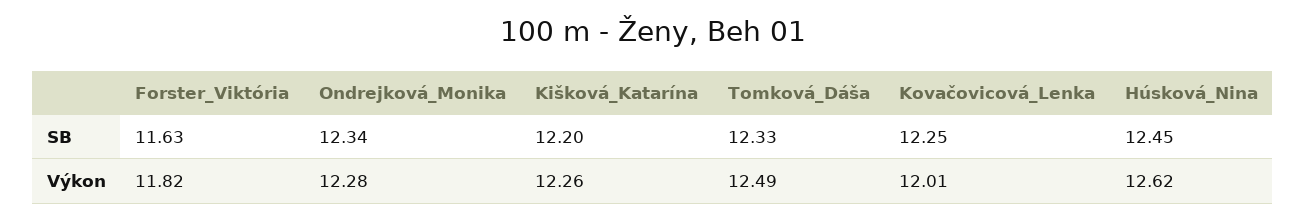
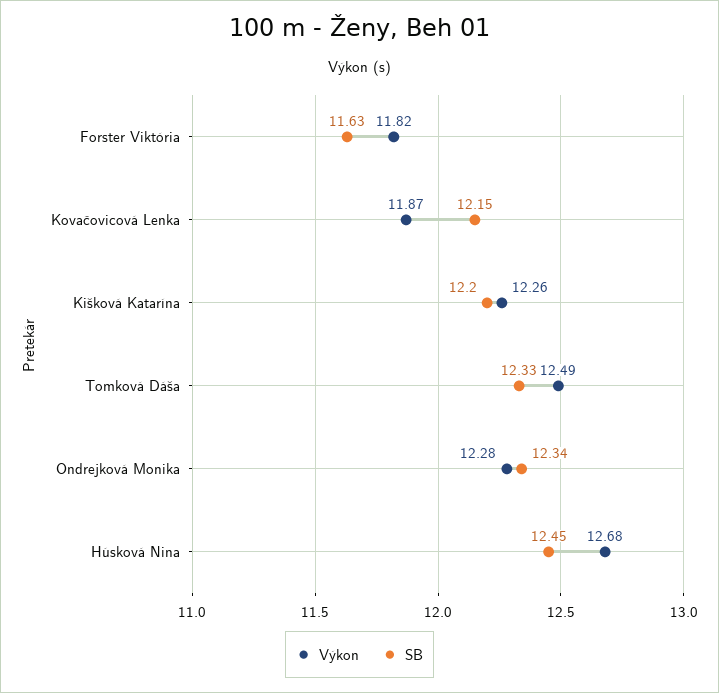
SB, Kovačovicová_Lenka: 12.25 -> 12.15
Výkon, Kovačovicová_Lenka: 12.01 -> 11.87
Výkon, Húsková_Nina: 12.62 -> 12.68

